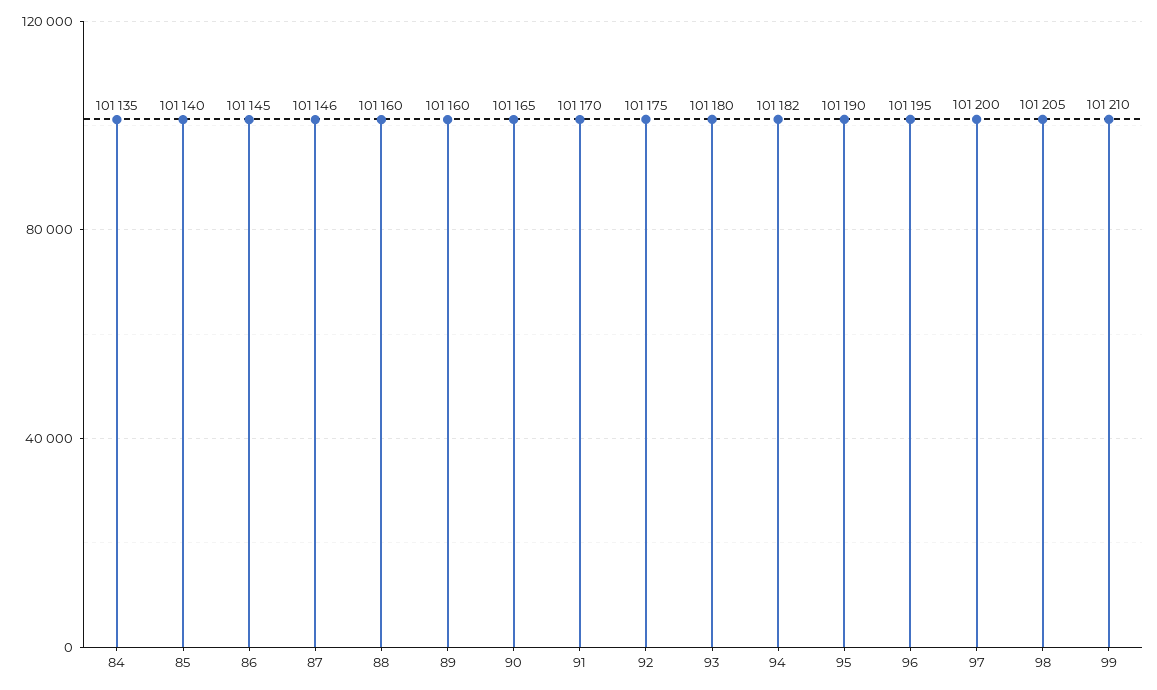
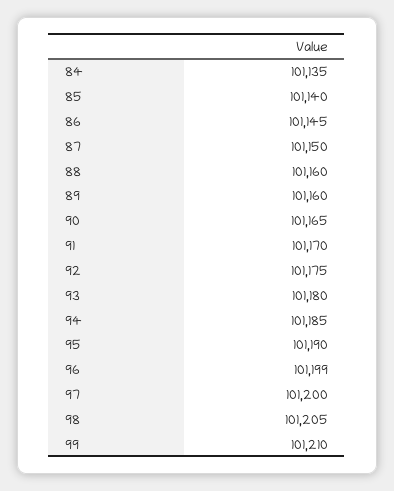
87: 101146 -> 101150
94: 101182 -> 101185
96: 101195 -> 101199

